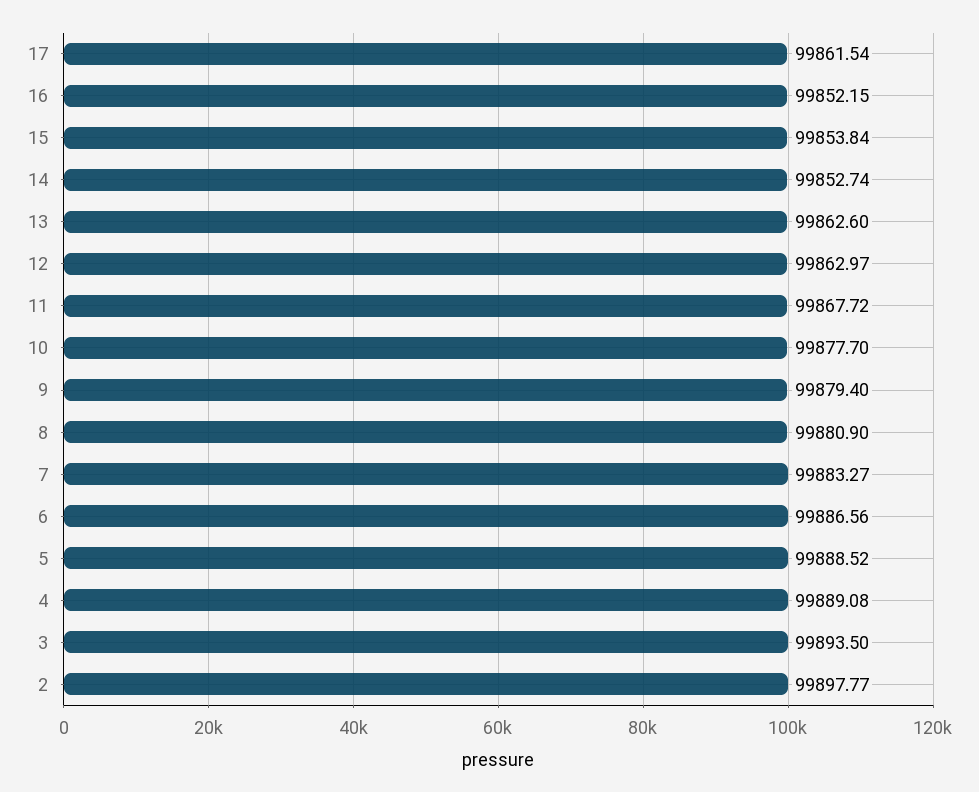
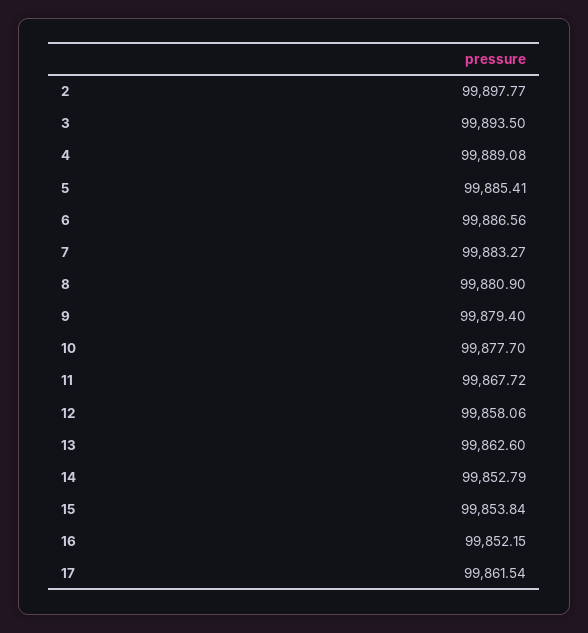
14: 99852.74 -> 99852.79
12: 99862.97 -> 99858.06
5: 99888.52 -> 99885.41

